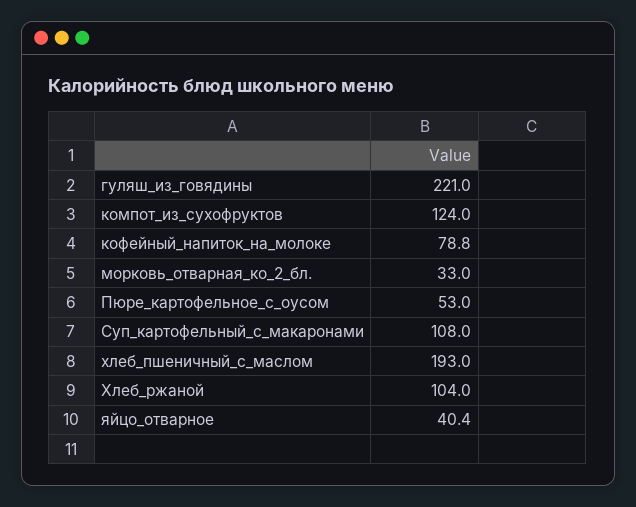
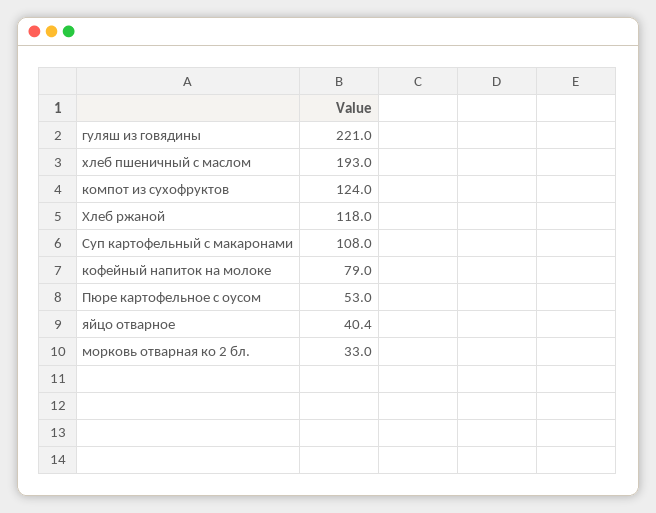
кофейный_напиток_на_молоке: 78.8 -> 79
Хлеб_ржаной: 104 -> 118

